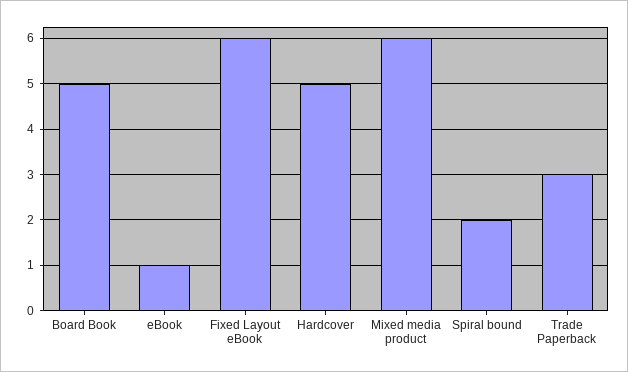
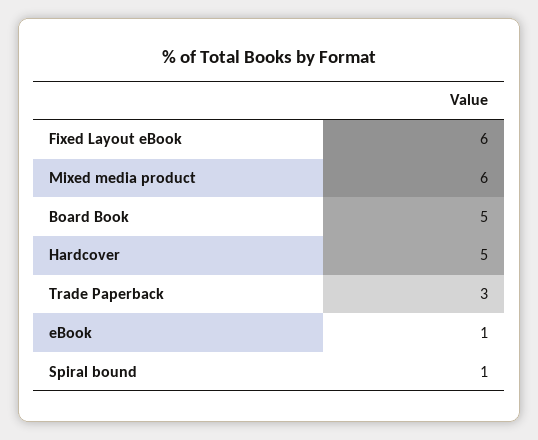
Spiral bound: 2 -> 1

